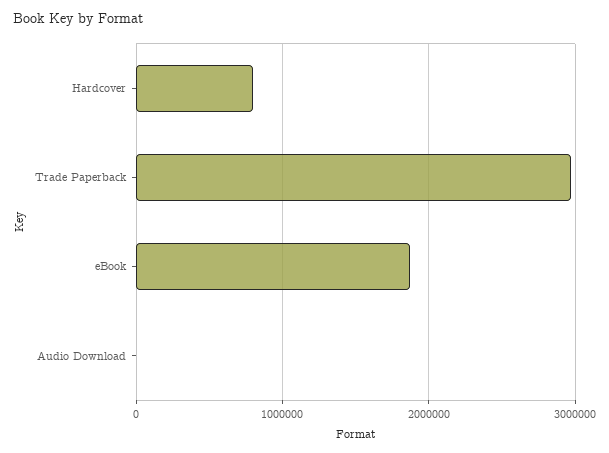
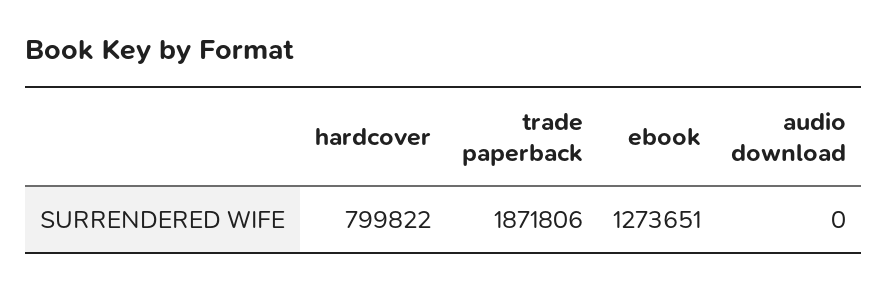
Trade Paperback: 3000000 -> 1871806
eBook: 1900000 -> 1273651

